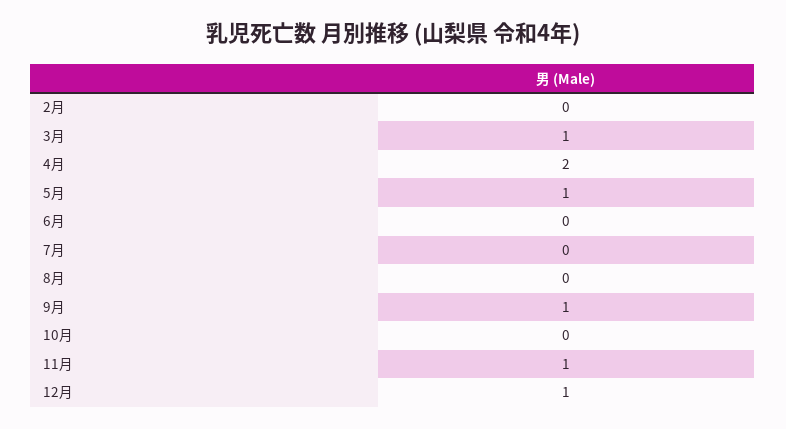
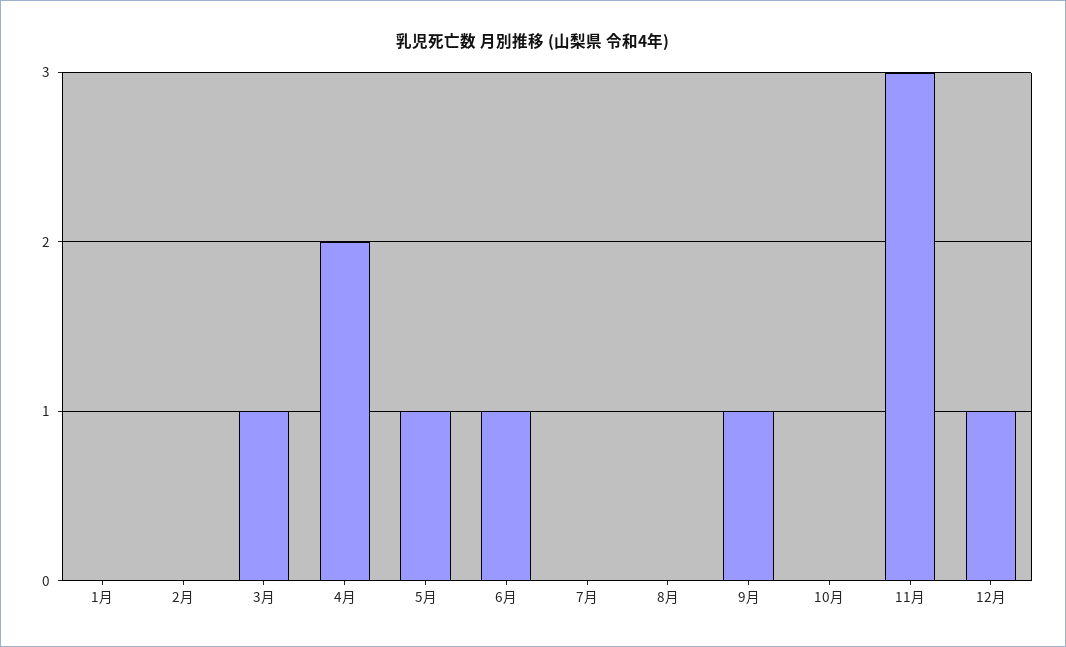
6月: 0 -> 1
11月: 1 -> 3
1月: none -> 0

